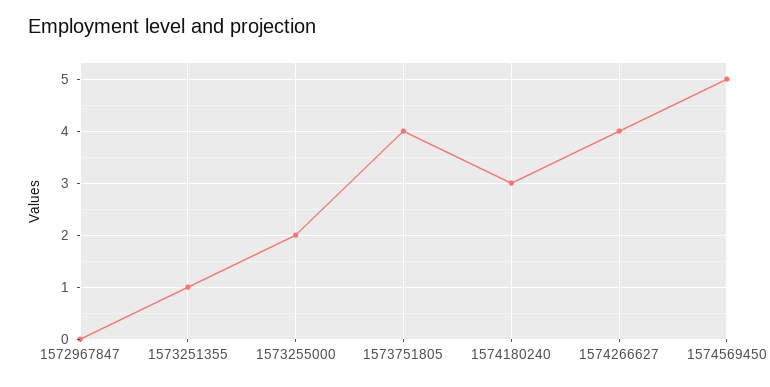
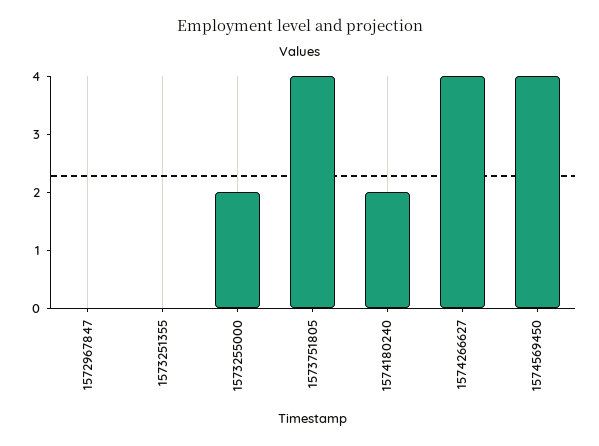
1573251355: 1 -> 0
1574180240: 3 -> 2
1574569450: 5 -> 4

